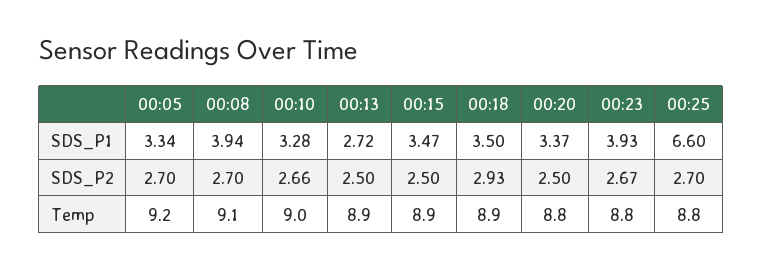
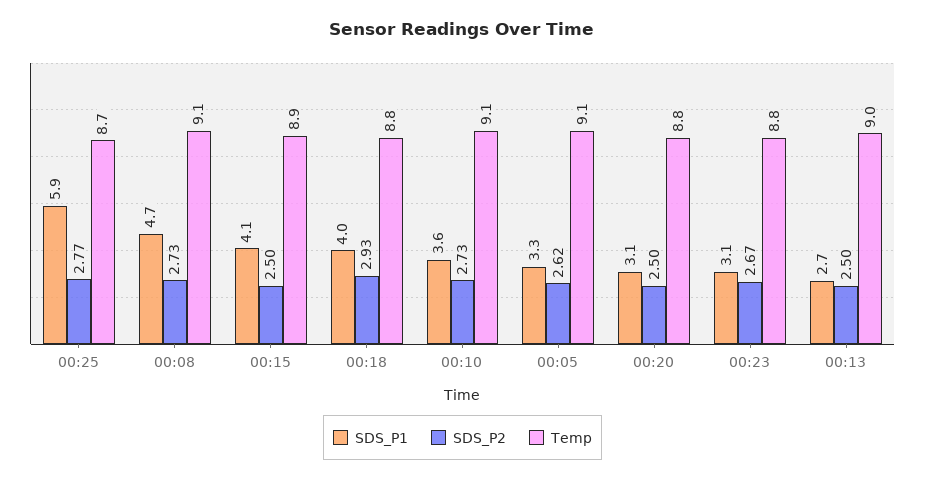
SDS_P1, 00:08: 3.94 -> 4.7
SDS_P1, 00:10: 3.28 -> 3.6
SDS_P1, 00:15: 3.47 -> 4.1
SDS_P1, 00:18: 3.5 -> 4
SDS_P1, 00:20: 3.37 -> 3.1
SDS_P1, 00:23: 3.93 -> 3.1
SDS_P1, 00:25: 6.6 -> 5.9
SDS_P2, 00:05: 2.7 -> 2.62
SDS_P2, 00:08: 2.7 -> 2.73
SDS_P2, 00:10: 2.66 -> 2.73
SDS_P2, 00:25: 2.7 -> 2.77
Temp, 00:05: 9.2 -> 9.1
Temp, 00:10: 9 -> 9.1
Temp, 00:13: 8.9 -> 9
Temp, 00:18: 8.9 -> 8.8
Temp, 00:25: 8.8 -> 8.7

